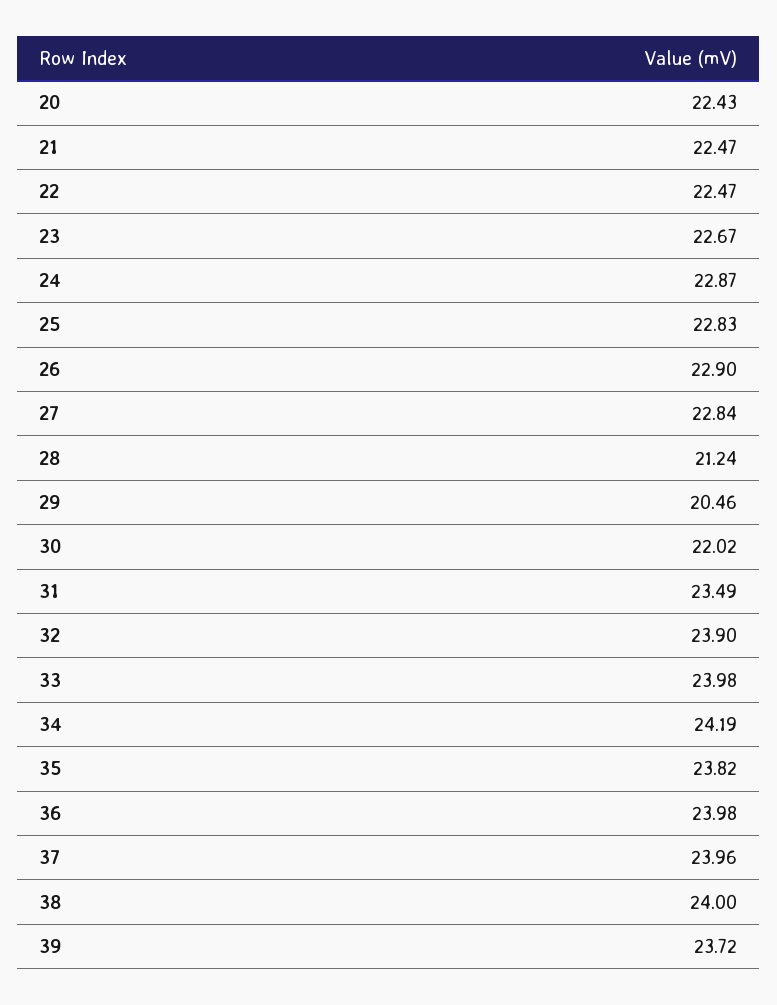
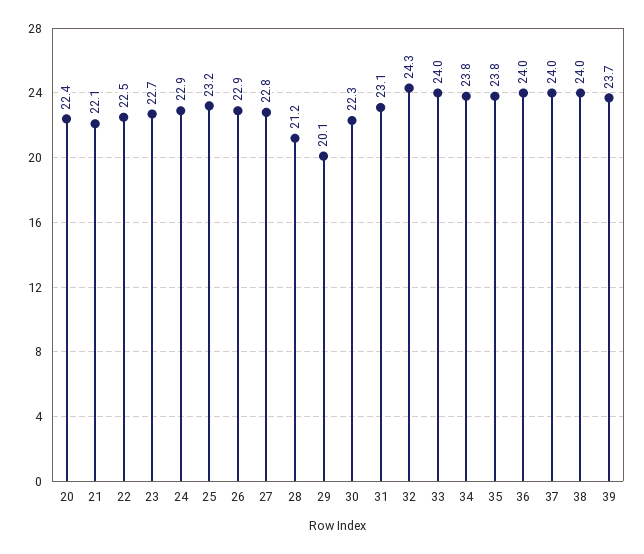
21: 22.47 -> 22.1
25: 22.83 -> 23.2
29: 20.46 -> 20.1
30: 22.02 -> 22.3
31: 23.49 -> 23.1
32: 23.9 -> 24.3
34: 24.19 -> 23.8

